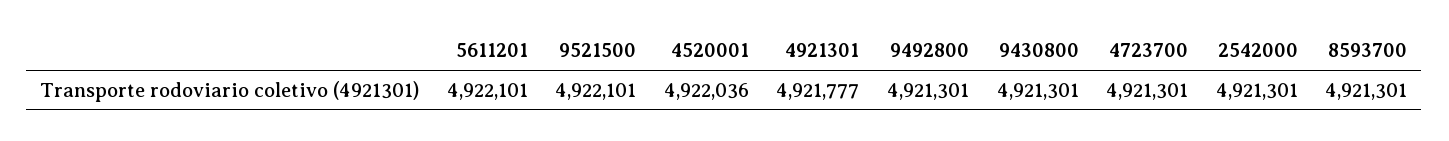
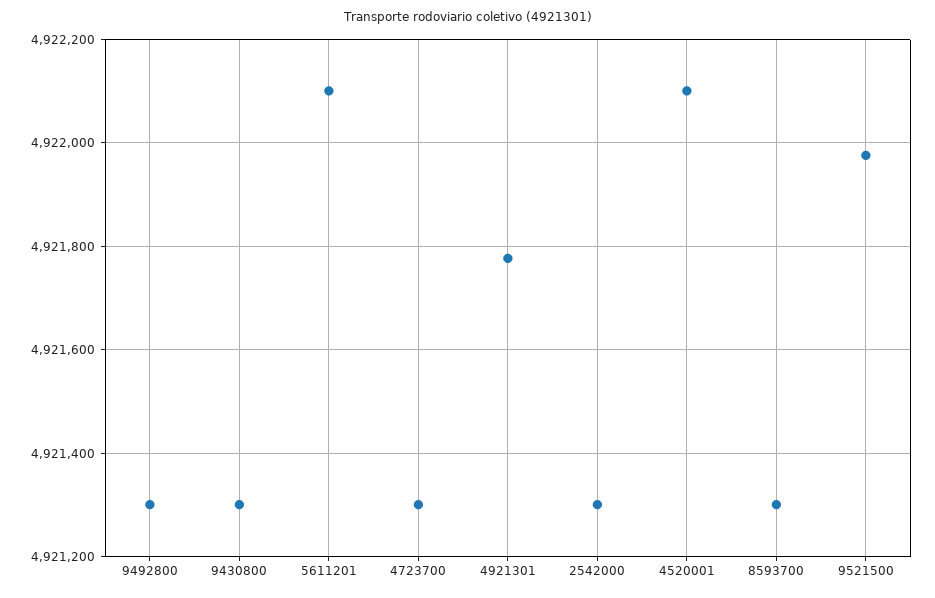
9521500: 4922101 -> 4921980
4520001: 4922036 -> 4922100

